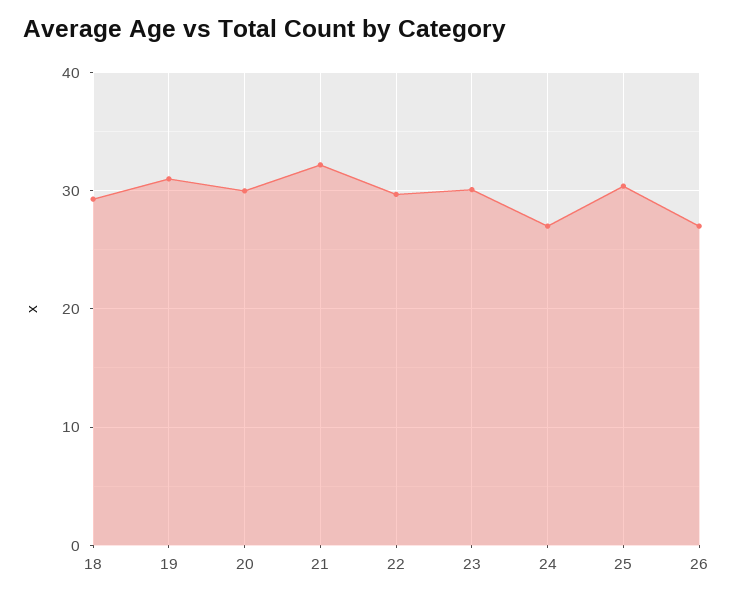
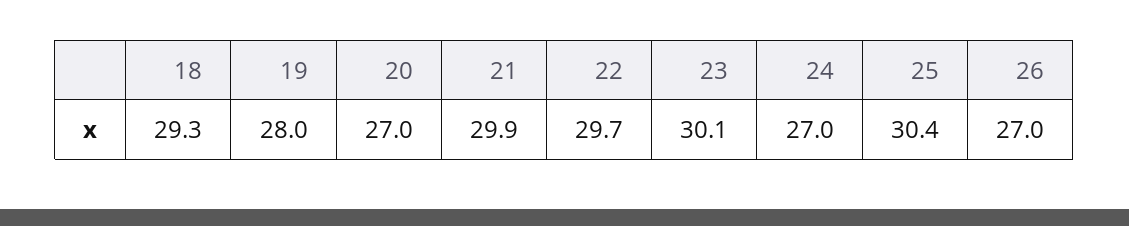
19: 31 -> 28
20: 30 -> 27
21: 32 -> 29.9

